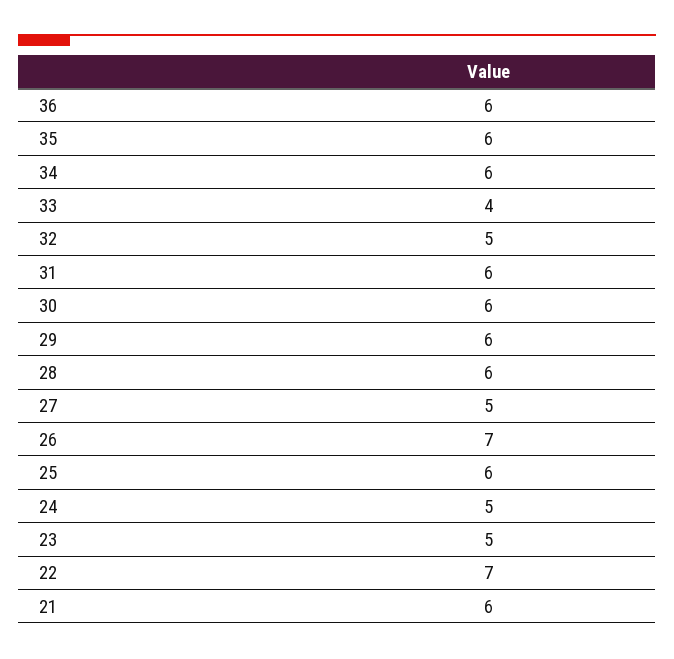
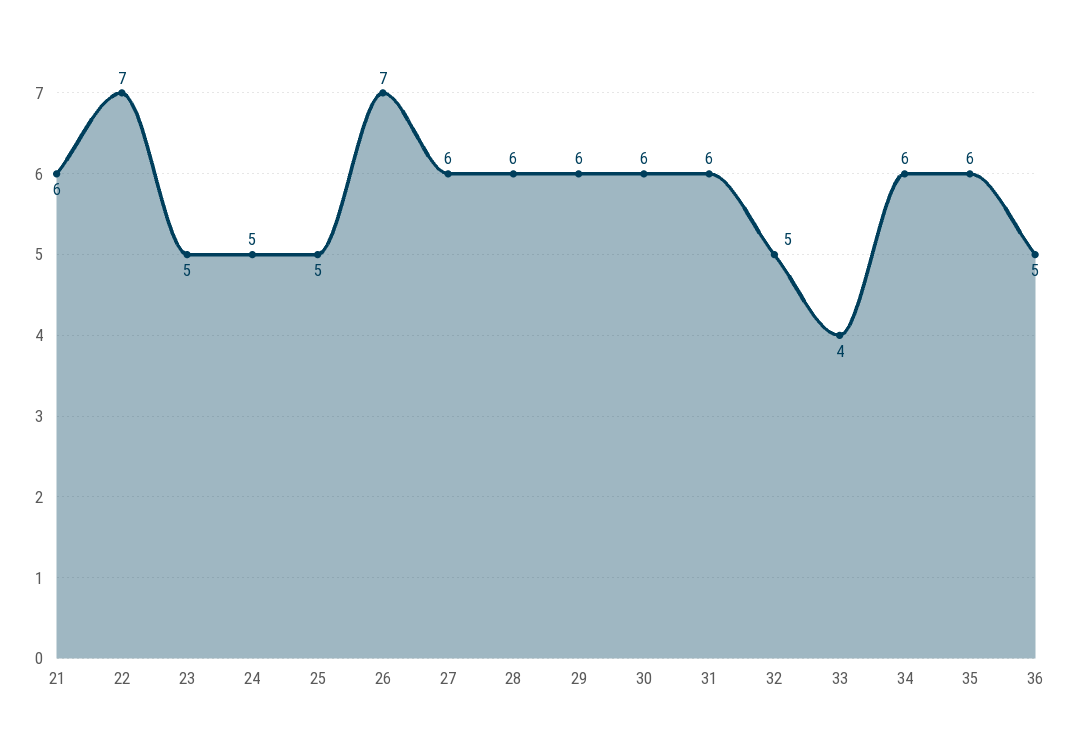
36: 6 -> 5
27: 5 -> 6
25: 6 -> 5

